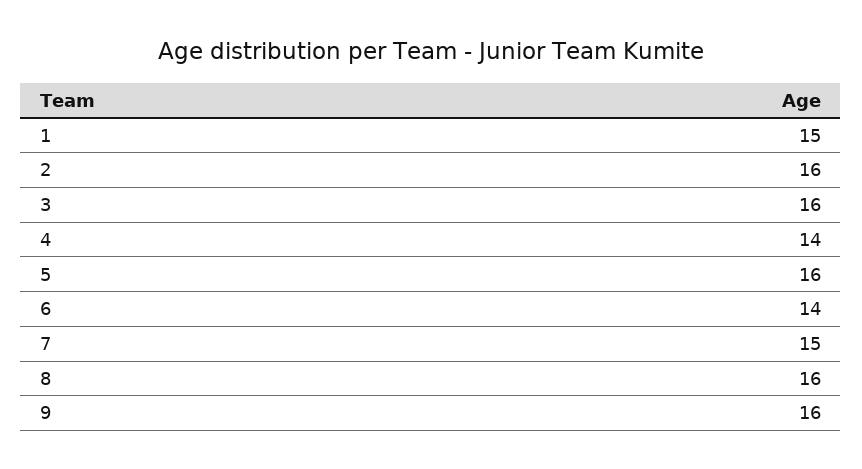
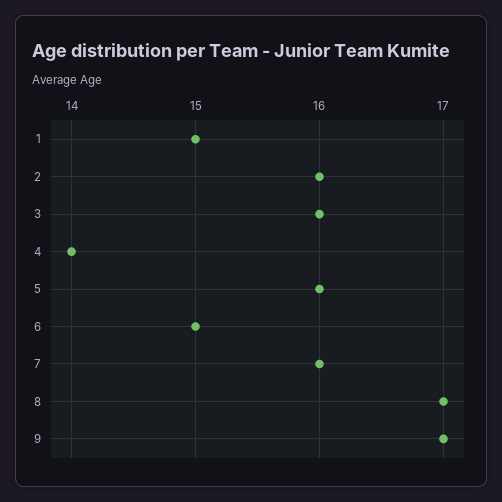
6: 14 -> 15
7: 15 -> 16
8: 16 -> 17
9: 16 -> 17

